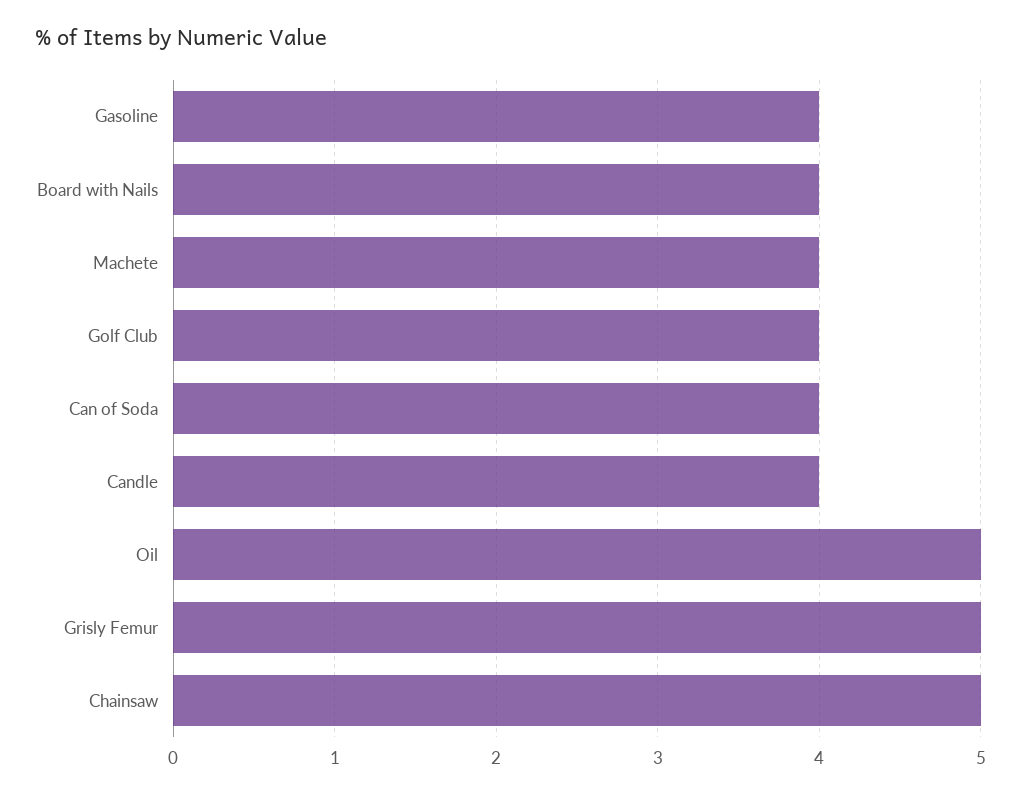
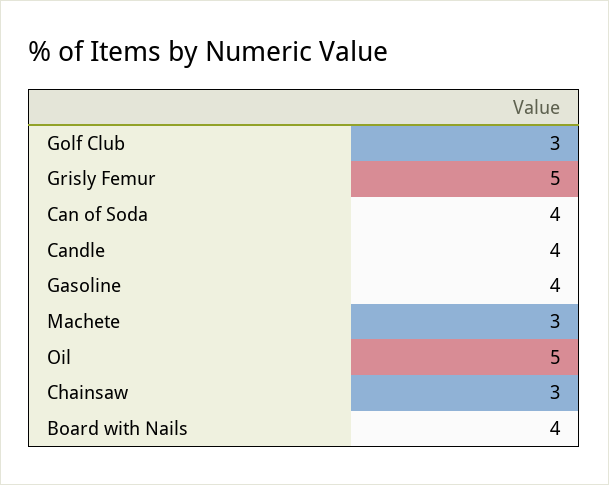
Machete: 4 -> 3
Golf Club: 4 -> 3
Chainsaw: 5 -> 3

